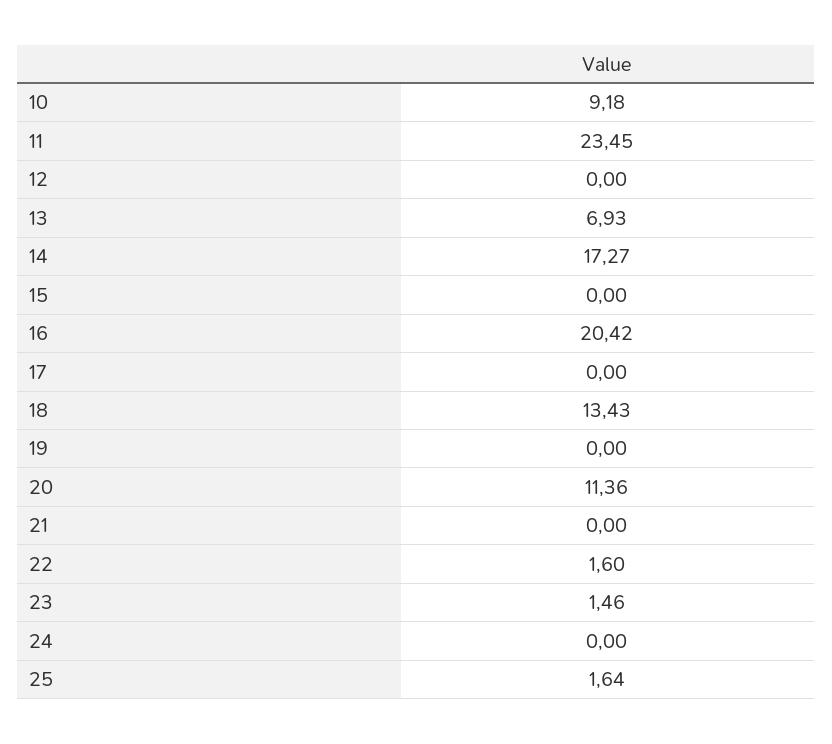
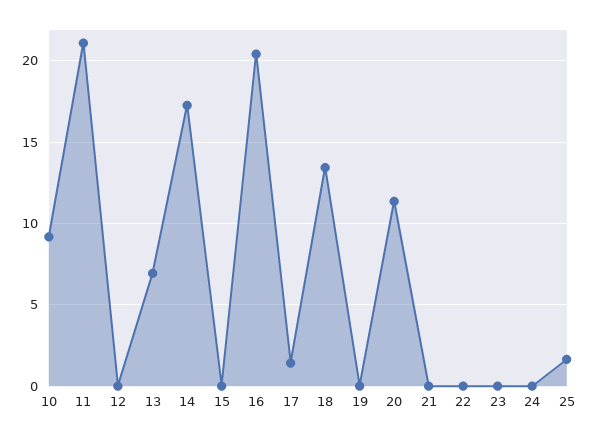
11: 23.45 -> 21
17: 0 -> 1.5
22: 1.6 -> 0
23: 1.46 -> 0

